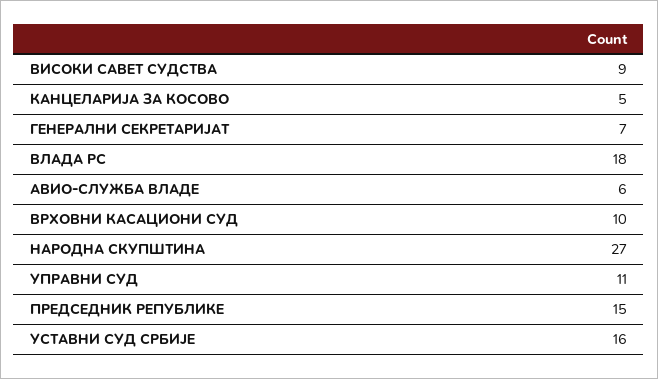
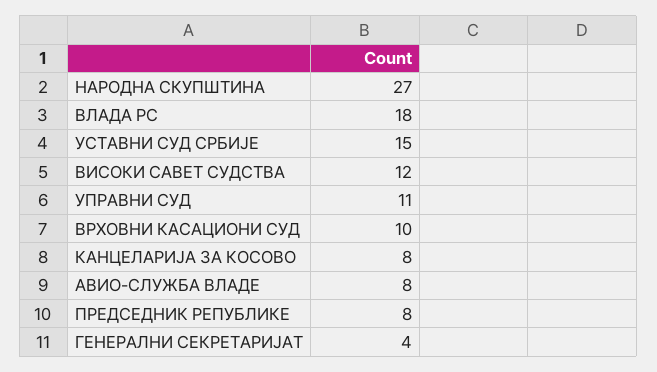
ВИСОКИ САВЕТ СУДСТВА: 9 -> 12
КАНЦЕЛАРИЈА ЗА КОСОВО: 5 -> 8
ГЕНЕРАЛНИ СЕКРЕТАРИЈАТ: 7 -> 4
АВИО-СЛУЖБА ВЛАДЕ: 6 -> 8
ПРЕДСЕДНИК РЕПУБЛИКЕ: 15 -> 8
УСТАВНИ СУД СРБИЈЕ: 16 -> 15

